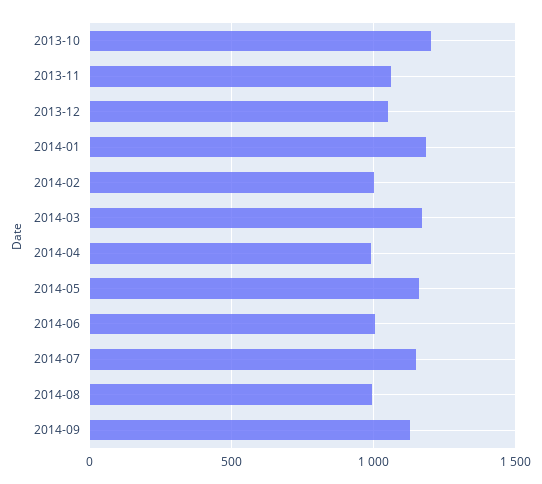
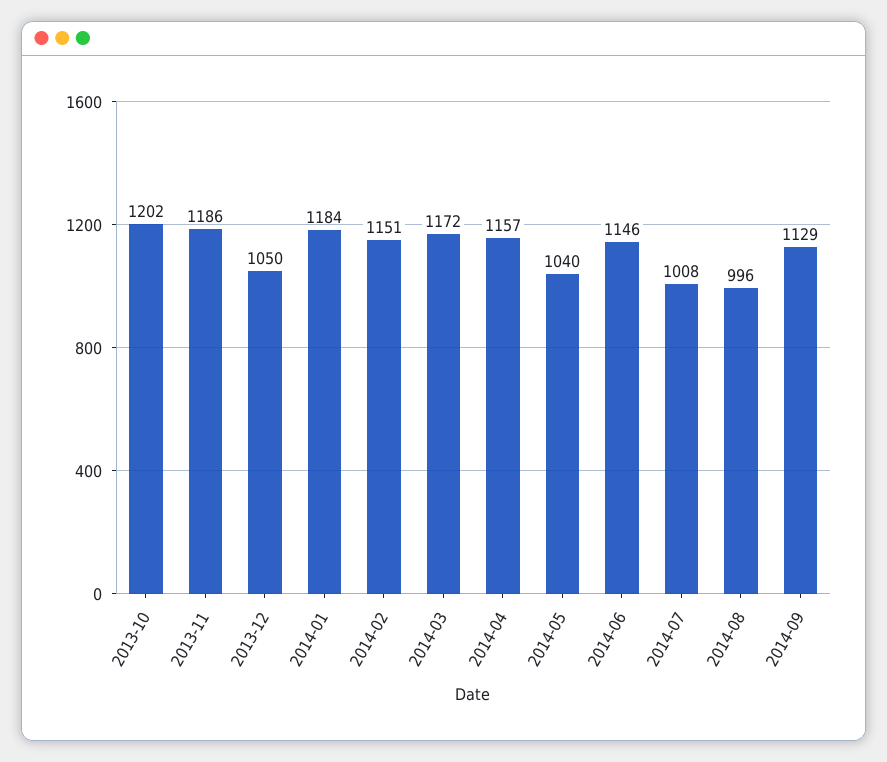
2013-11: 1050 -> 1186
2014-02: 1000 -> 1151
2014-04: 1000 -> 1157
2014-05: 1150 -> 1040
2014-06: 1000 -> 1146
2014-07: 1150 -> 1008

